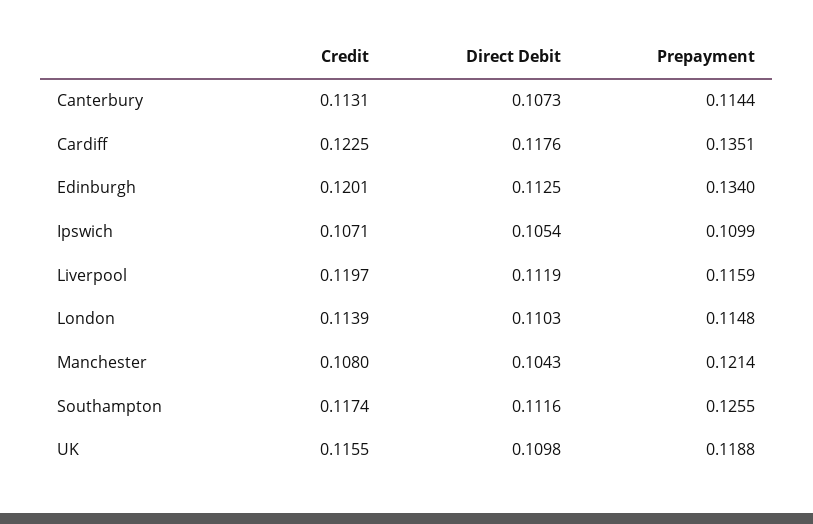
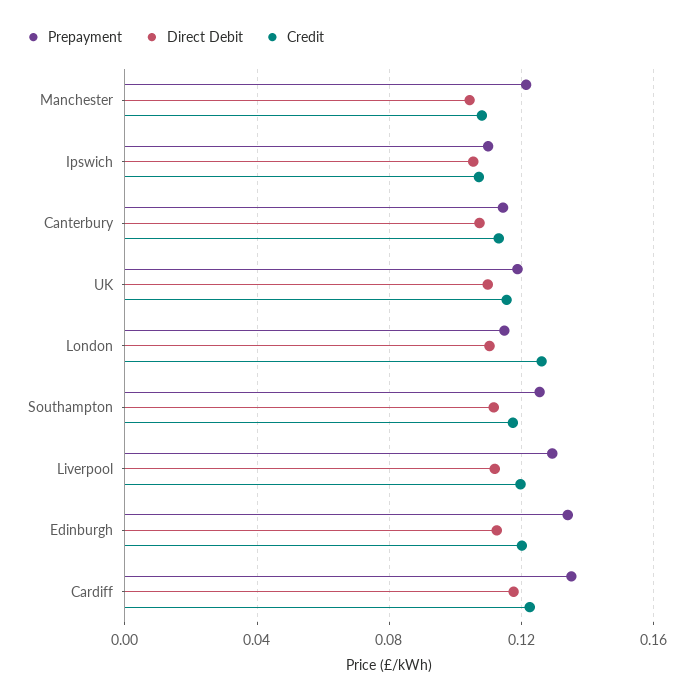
Prepayment, Liverpool: 0.1159 -> 0.13
Credit, London: 0.1139 -> 0.125

